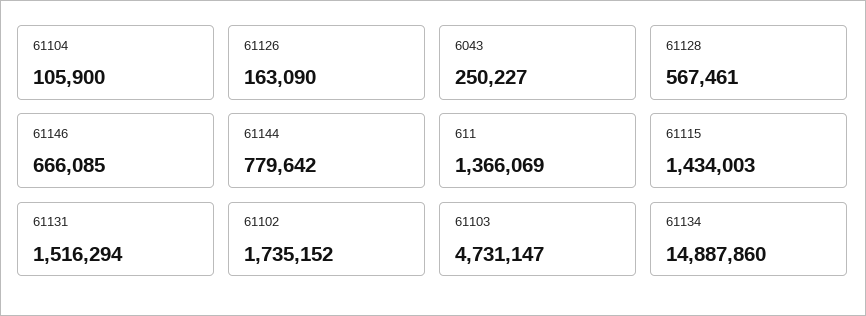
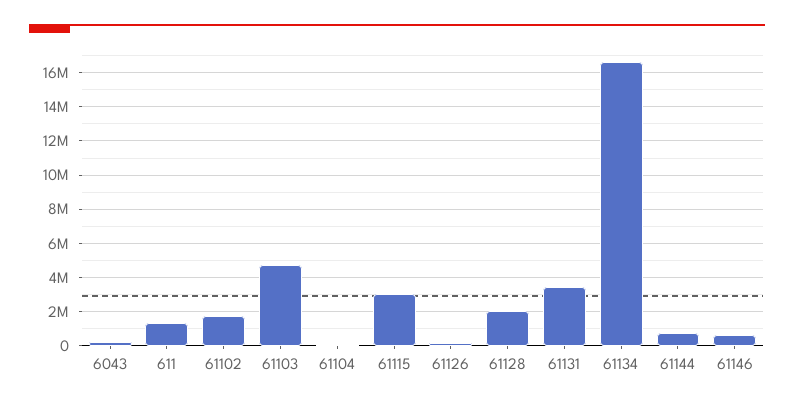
61128: 567461 -> 2000000
61115: 1434003 -> 3000000
61131: 1516294 -> 3500000
61134: 14887860 -> 16500000

